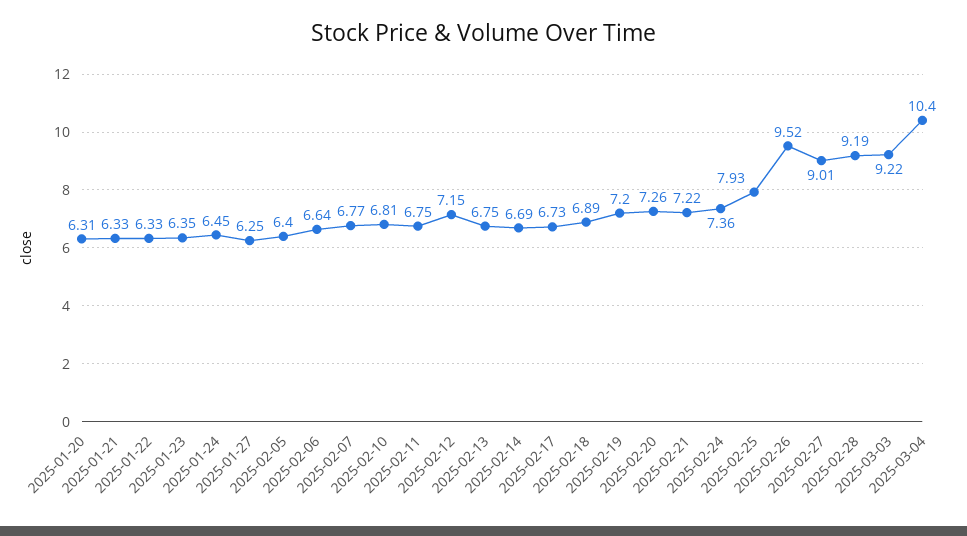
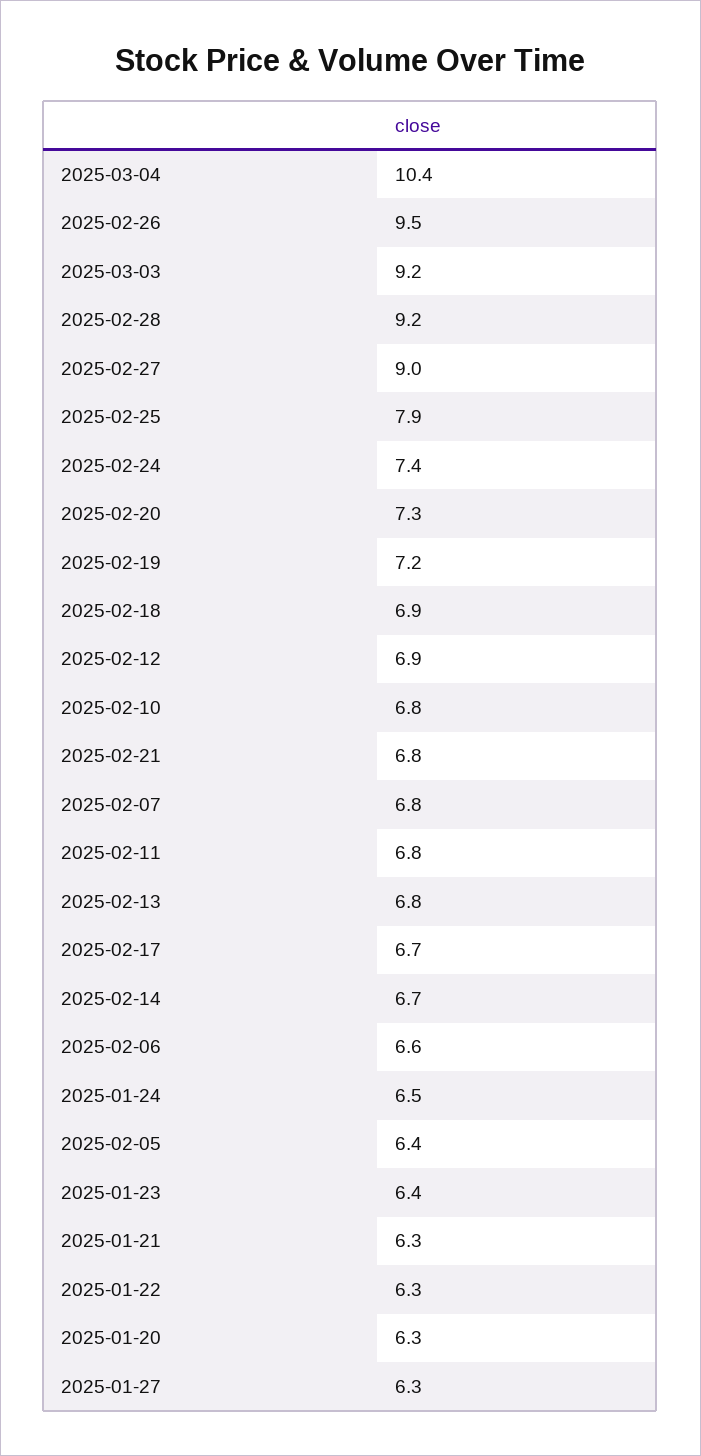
2025-02-12: 7.15 -> 6.9
2025-02-21: 7.22 -> 6.8

